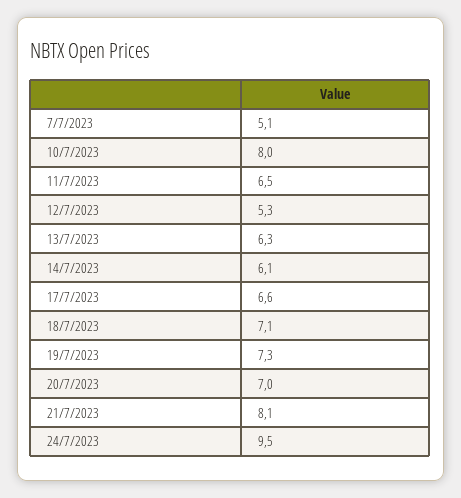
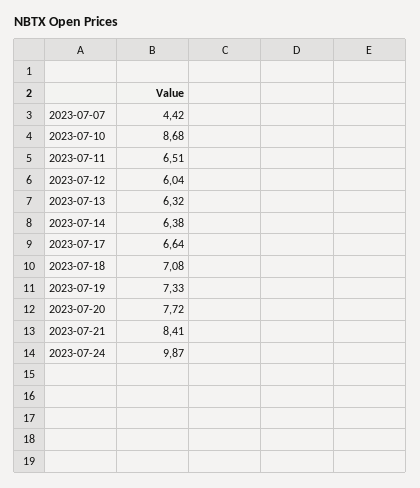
7/7/2023: 5.1 -> 4.42
10/7/2023: 8 -> 8.68
12/7/2023: 5.3 -> 6.04
14/7/2023: 6.1 -> 6.38
20/7/2023: 7 -> 7.72
21/7/2023: 8.1 -> 8.41
24/7/2023: 9.5 -> 9.87

